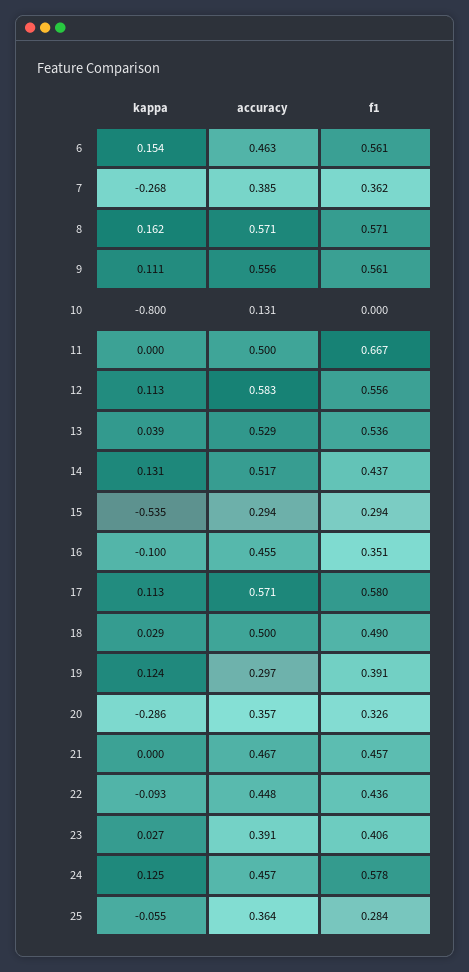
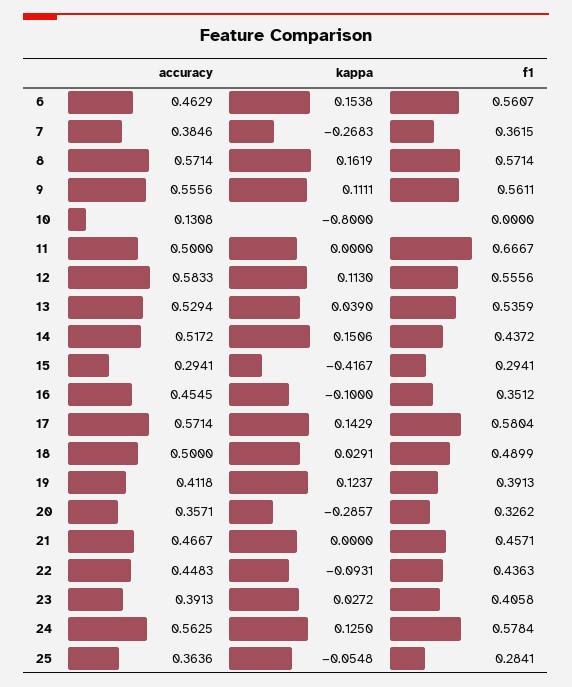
kappa, 14: 0.131 -> 0.1506
kappa, 15: -0.535 -> -0.4167
kappa, 17: 0.113 -> 0.1429
accuracy, 19: 0.297 -> 0.4118
accuracy, 24: 0.457 -> 0.5625

